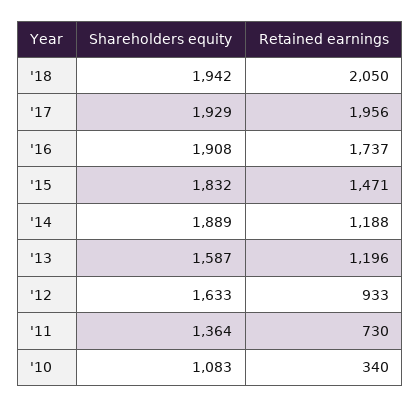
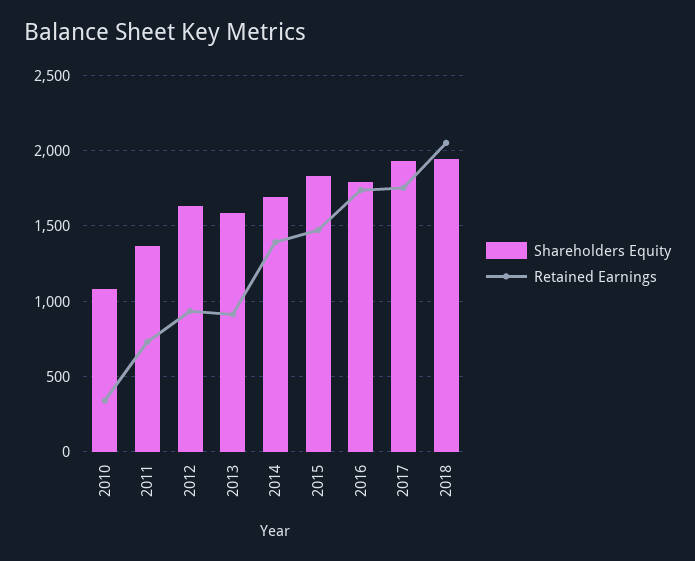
Retained earnings, '17: 1956 -> 1750
Shareholders equity, '16: 1908 -> 1800
Shareholders equity, '14: 1889 -> 1700
Retained earnings, '14: 1188 -> 1400
Retained earnings, '13: 1196 -> 900

